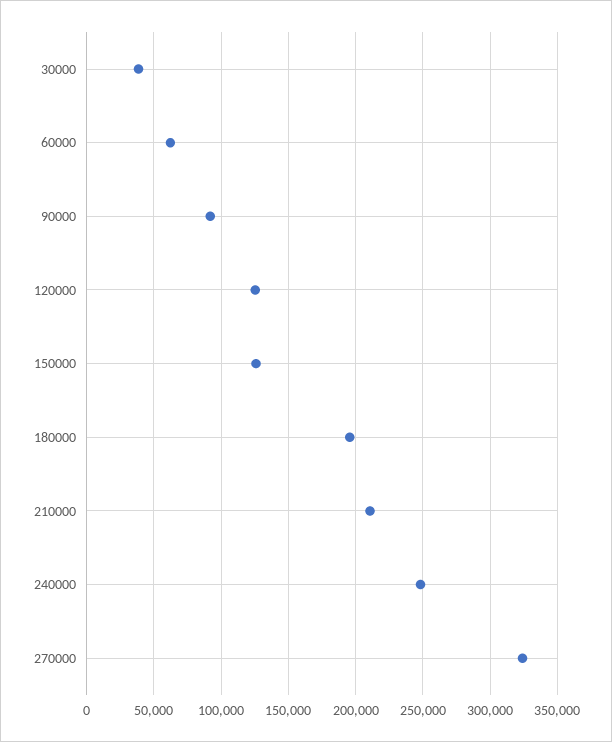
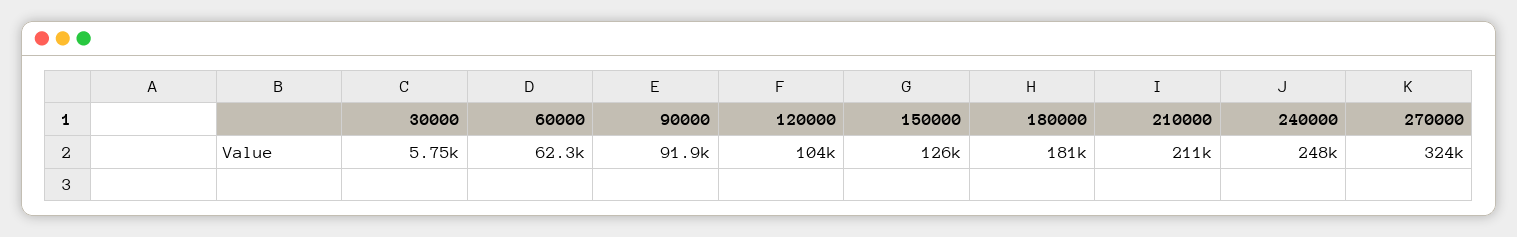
30000: 40000 -> 5750
120000: 125000 -> 104000
180000: 195000 -> 181000

